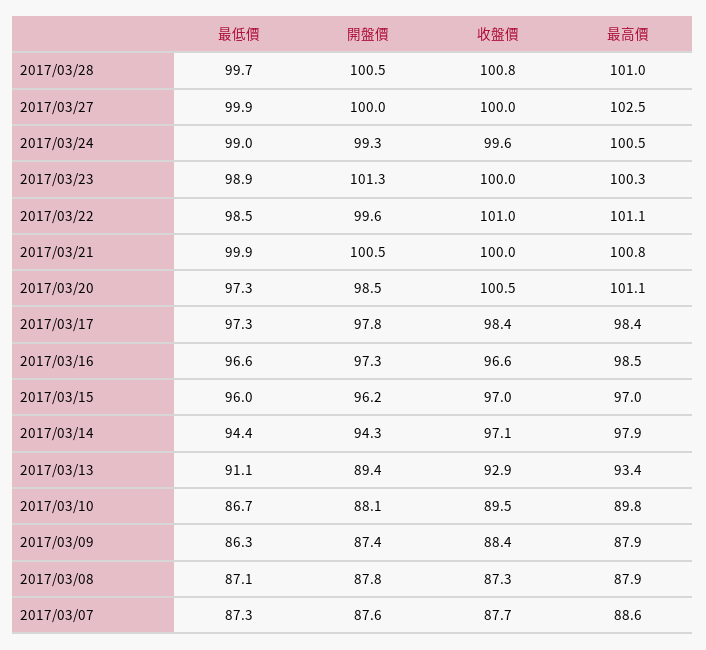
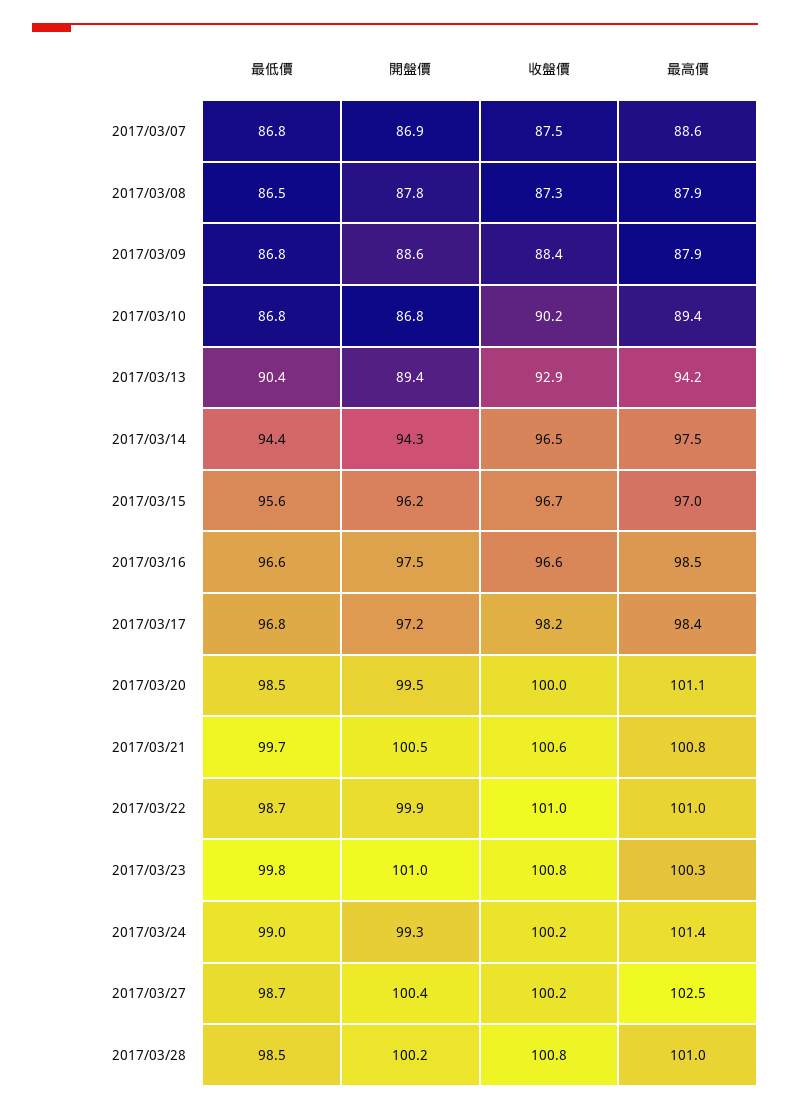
最低價, 2017/03/28: 99.7 -> 98.5
開盤價, 2017/03/28: 100.5 -> 100.2
最低價, 2017/03/27: 99.9 -> 98.7
開盤價, 2017/03/27: 100 -> 100.4
收盤價, 2017/03/27: 100 -> 100.2
收盤價, 2017/03/24: 99.6 -> 100.2
最高價, 2017/03/24: 100.5 -> 101.4
最低價, 2017/03/23: 98.9 -> 99.8
開盤價, 2017/03/23: 101.3 -> 101
收盤價, 2017/03/23: 100 -> 100.8
最低價, 2017/03/22: 98.5 -> 98.7
開盤價, 2017/03/22: 99.6 -> 99.9
最高價, 2017/03/22: 101.1 -> 101
最低價, 2017/03/21: 99.9 -> 99.7
收盤價, 2017/03/21: 100 -> 100.6
最低價, 2017/03/20: 97.3 -> 98.5
開盤價, 2017/03/20: 98.5 -> 99.5
收盤價, 2017/03/20: 100.5 -> 100
最低價, 2017/03/17: 97.3 -> 96.8
開盤價, 2017/03/17: 97.8 -> 97.2
收盤價, 2017/03/17: 98.4 -> 98.2
開盤價, 2017/03/16: 97.3 -> 97.5
最低價, 2017/03/15: 96 -> 95.6
收盤價, 2017/03/15: 97 -> 96.7
收盤價, 2017/03/14: 97.1 -> 96.5
最高價, 2017/03/14: 97.9 -> 97.5
最低價, 2017/03/13: 91.1 -> 90.4
最高價, 2017/03/13: 93.4 -> 94.2
最低價, 2017/03/10: 86.7 -> 86.8
開盤價, 2017/03/10: 88.1 -> 86.8
收盤價, 2017/03/10: 89.5 -> 90.2
最高價, 2017/03/10: 89.8 -> 89.4
最低價, 2017/03/09: 86.3 -> 86.8
開盤價, 2017/03/09: 87.4 -> 88.6
最低價, 2017/03/08: 87.1 -> 86.5
最低價, 2017/03/07: 87.3 -> 86.8
開盤價, 2017/03/07: 87.6 -> 86.9
收盤價, 2017/03/07: 87.7 -> 87.5

